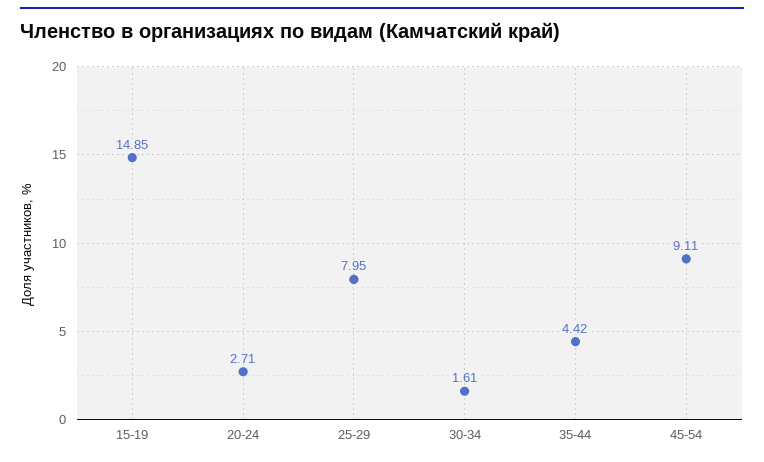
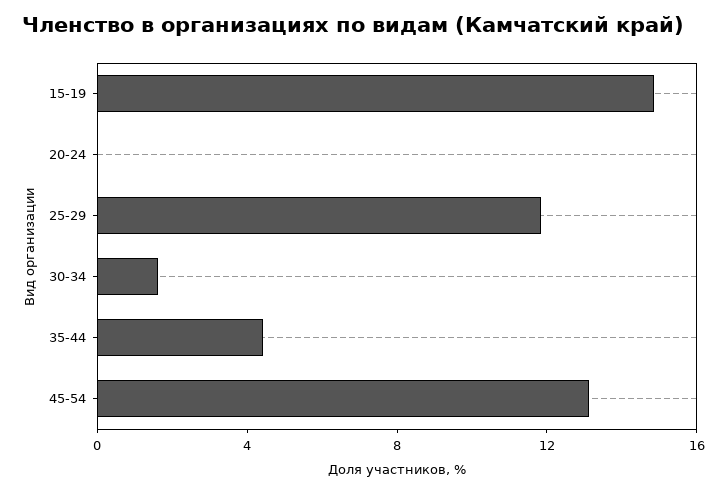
20-24: 2.71 -> 0
25-29: 7.95 -> 12
45-54: 9.11 -> 13

